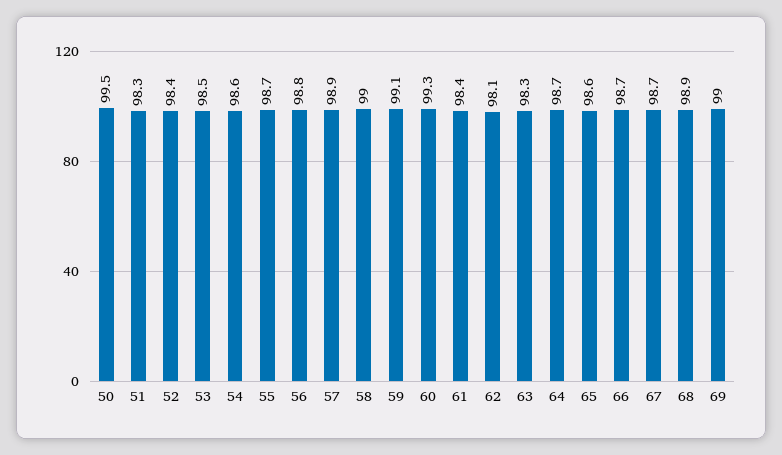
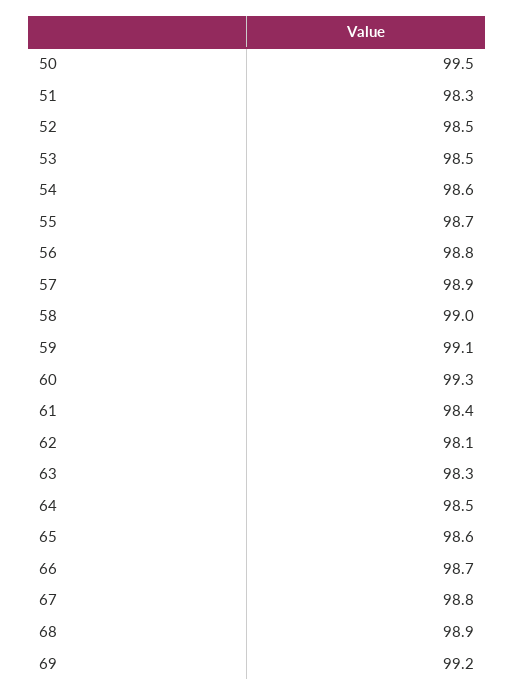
52: 98.4 -> 98.5
64: 98.7 -> 98.5
67: 98.7 -> 98.8
69: 99 -> 99.2

